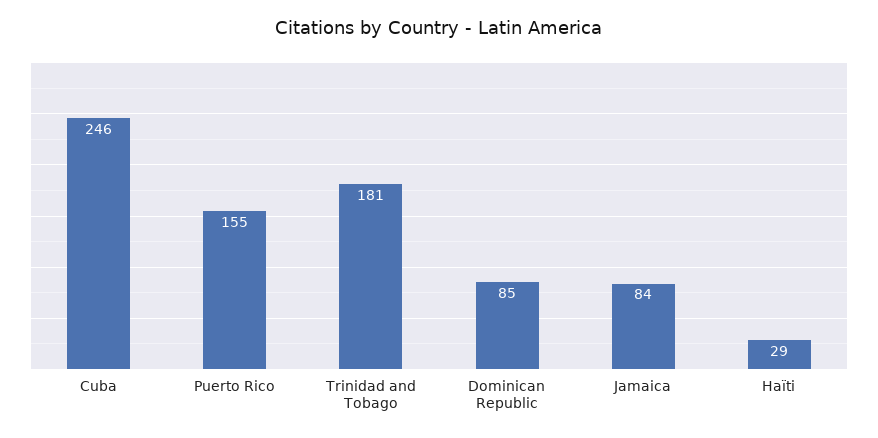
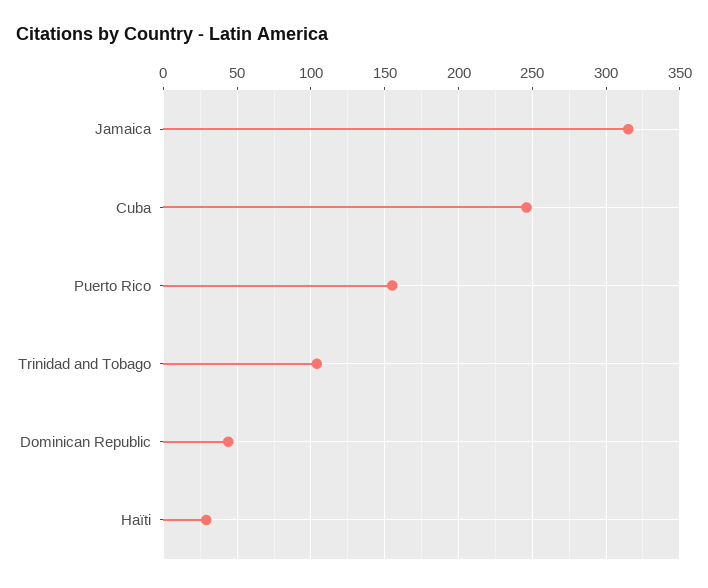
Trinidad and Tobago: 181 -> 105
Dominican Republic: 85 -> 45
Jamaica: 84 -> 315

